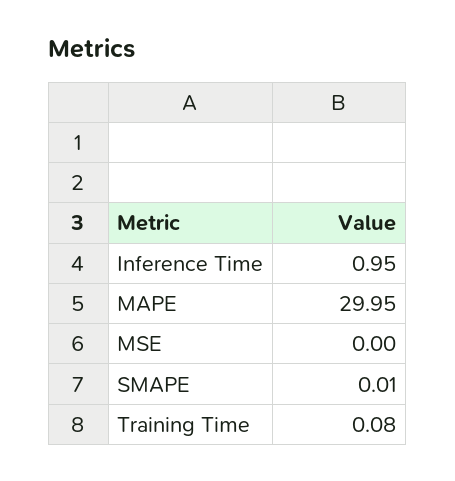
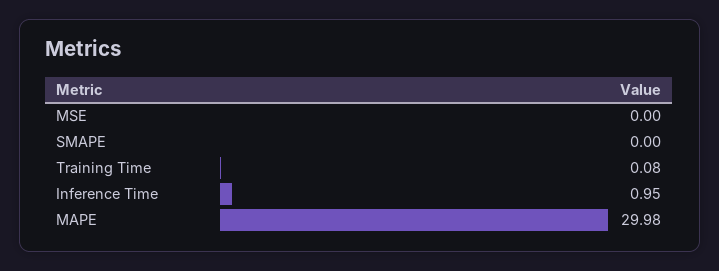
MAPE: 29.95 -> 29.98
SMAPE: 0.01 -> 0

